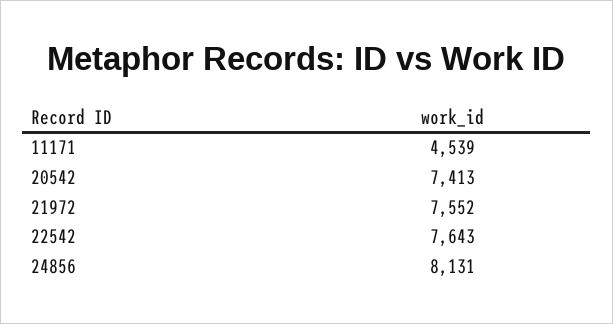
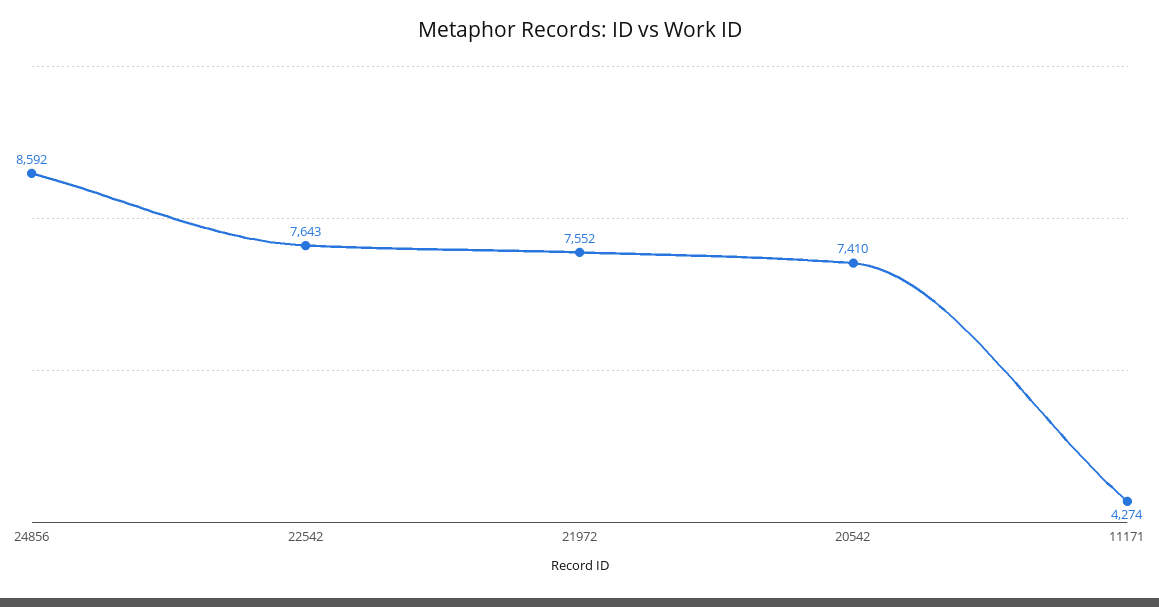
11171: 4539 -> 4274
20542: 7413 -> 7410
24856: 8131 -> 8592

